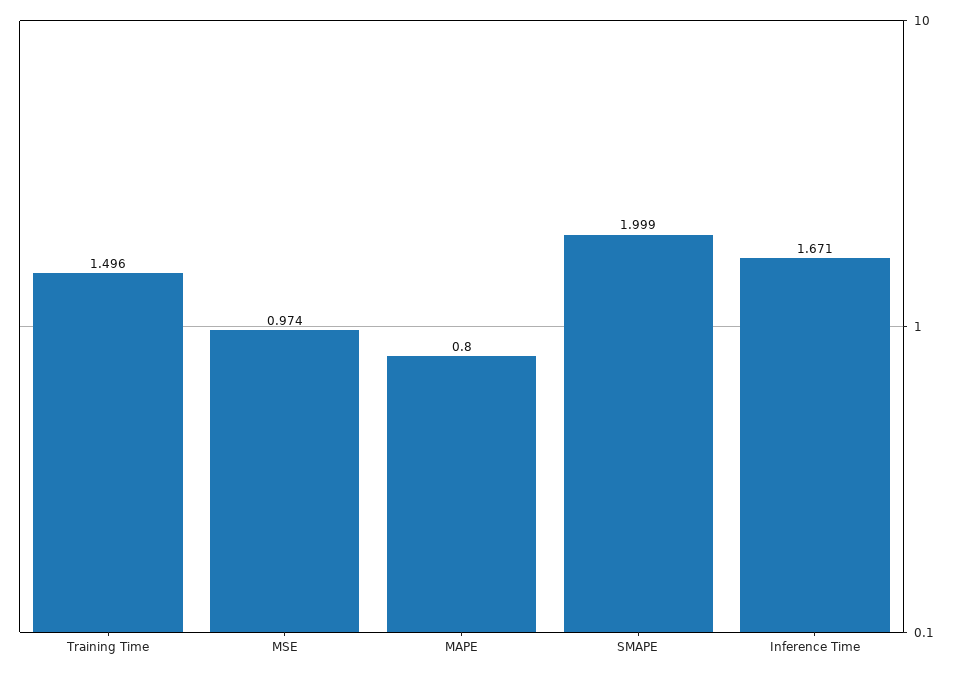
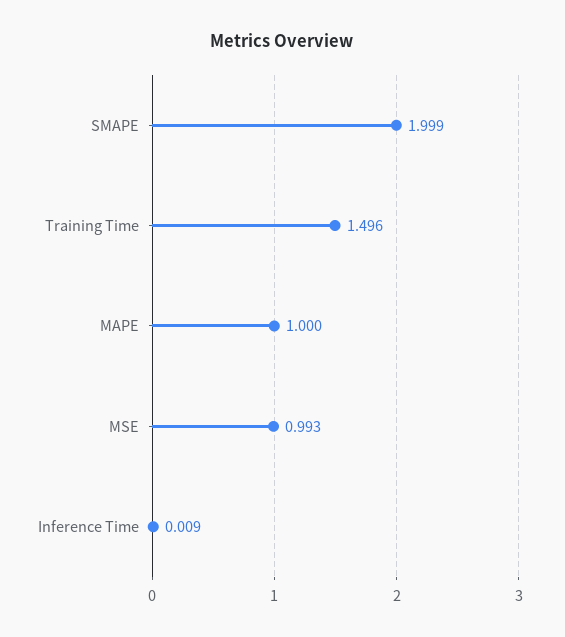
MSE: 0.974 -> 0.993
MAPE: 0.8 -> 1
Inference Time: 1.671 -> 0.009

